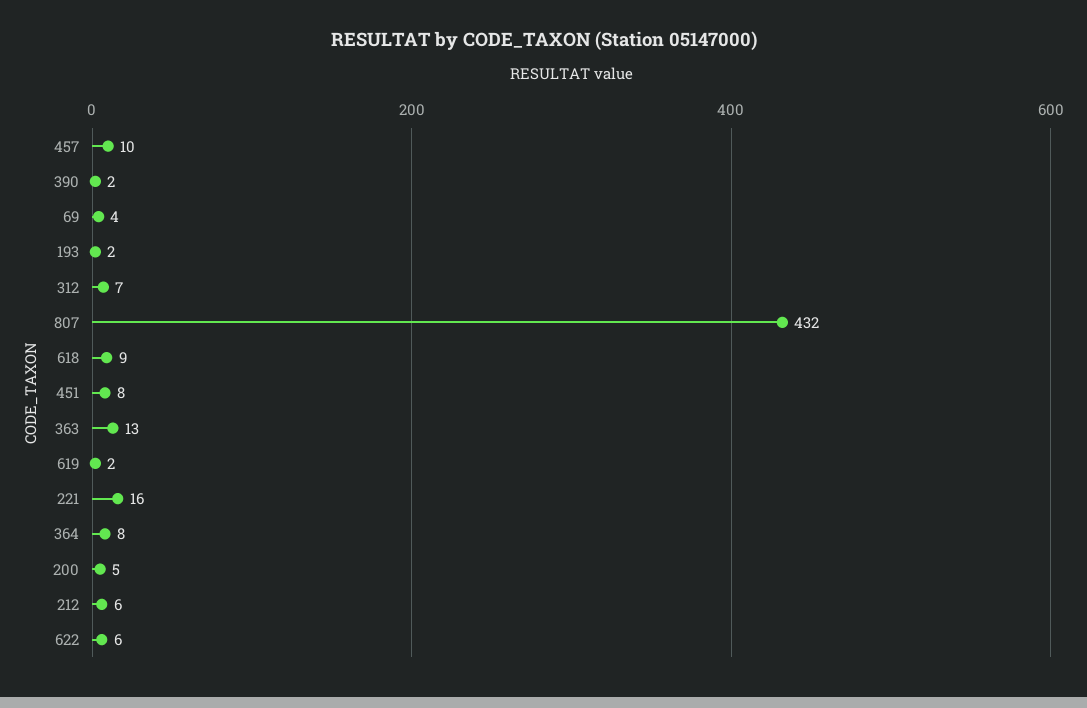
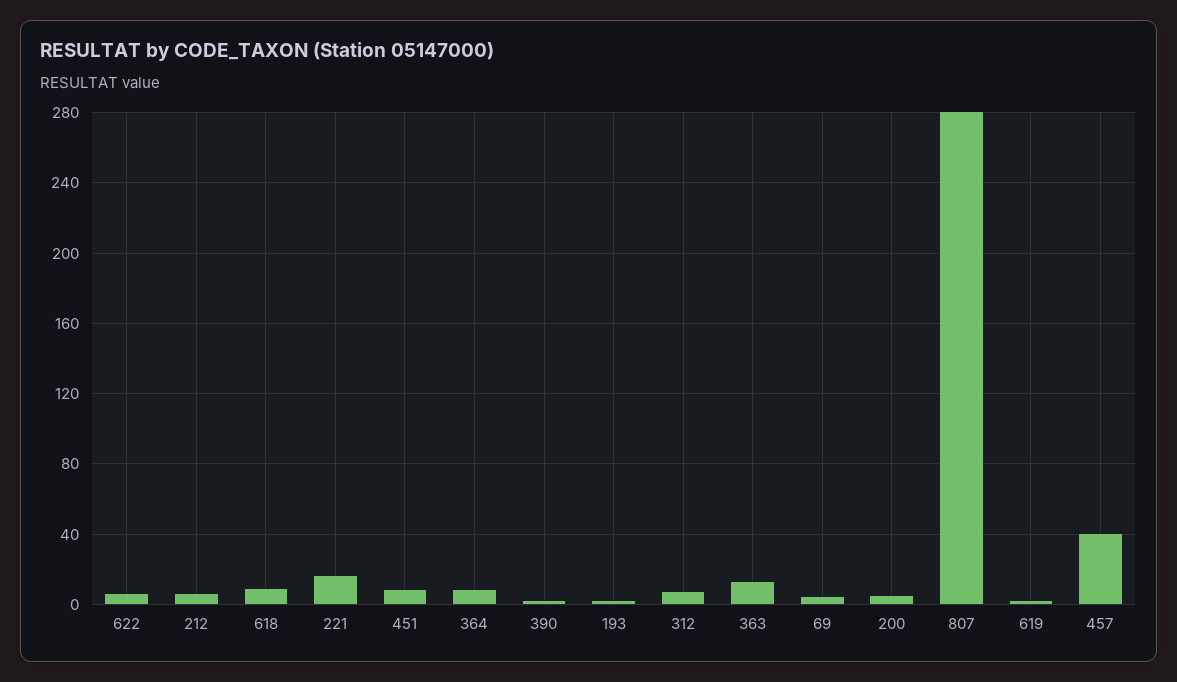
457: 10 -> 40
807: 432 -> 280

